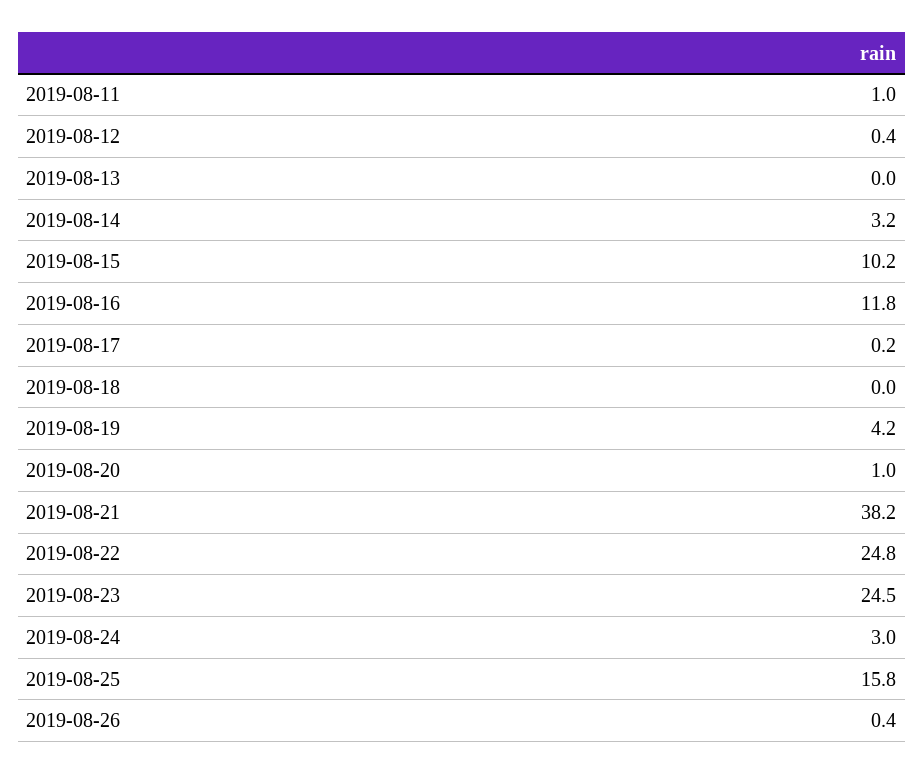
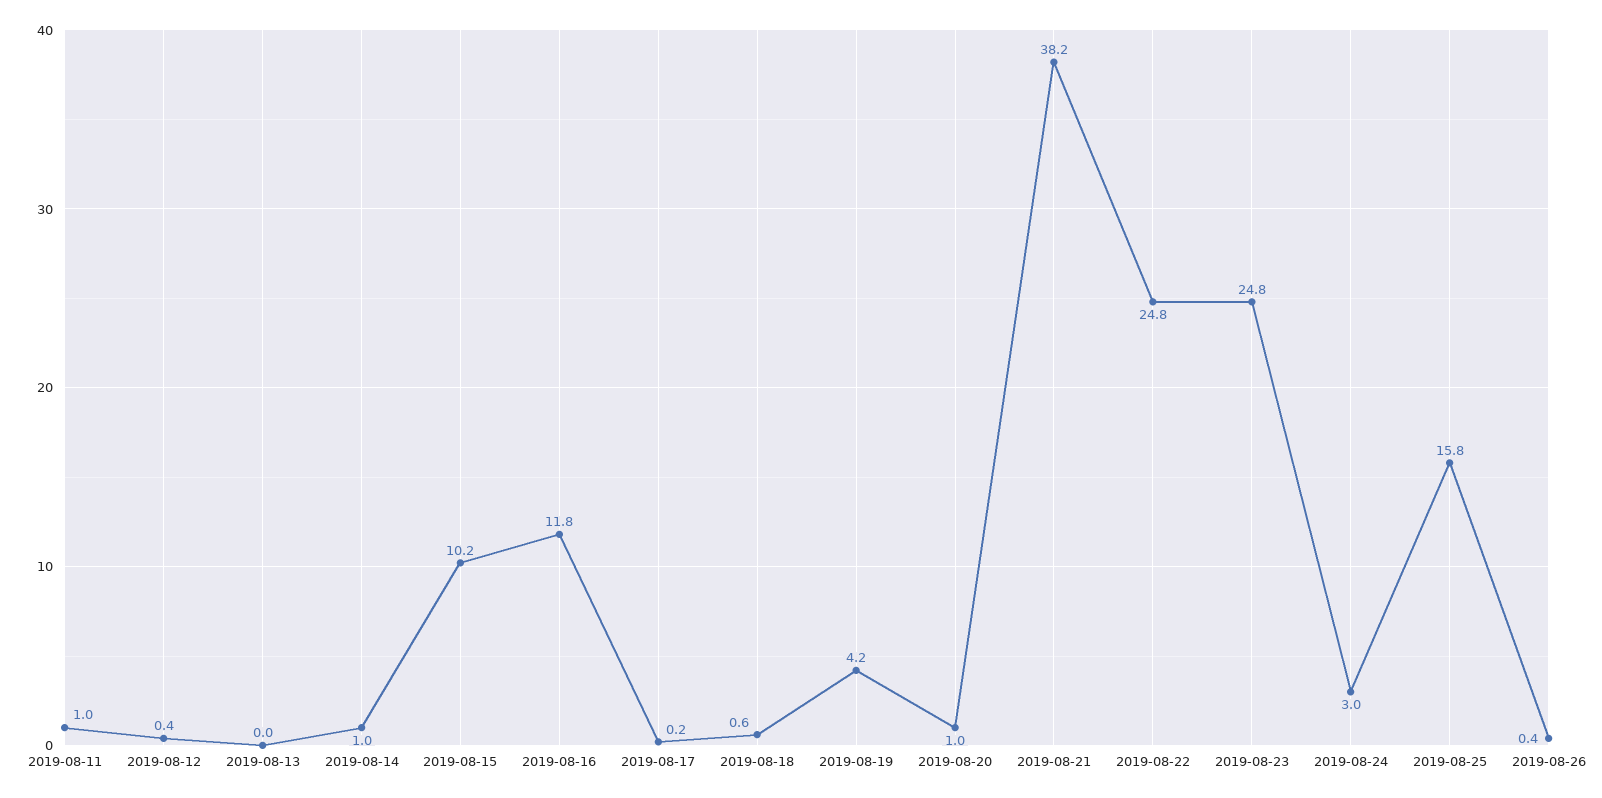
2019-08-14: 3.2 -> 1
2019-08-18: 0 -> 0.6
2019-08-23: 24.5 -> 24.8

